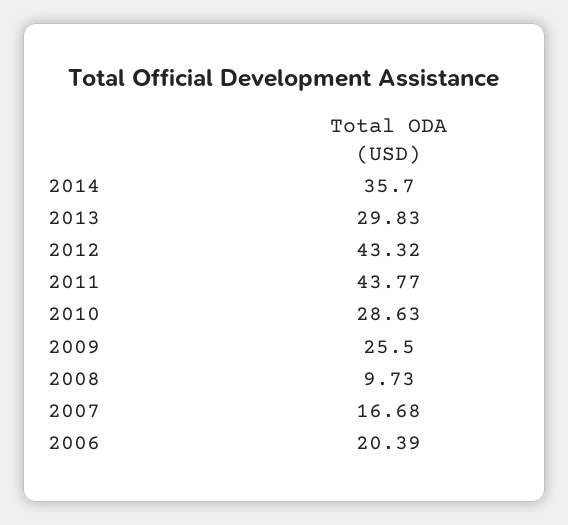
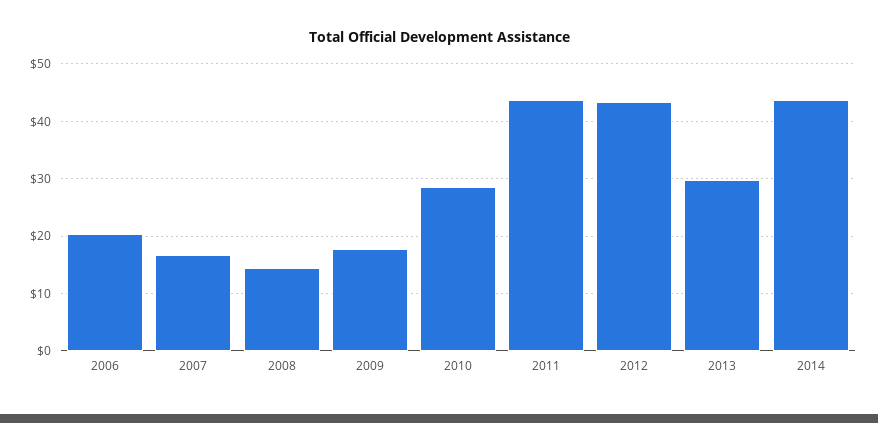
2014: 35.7 -> 44
2009: 25.5 -> 18
2008: 9.73 -> 14

